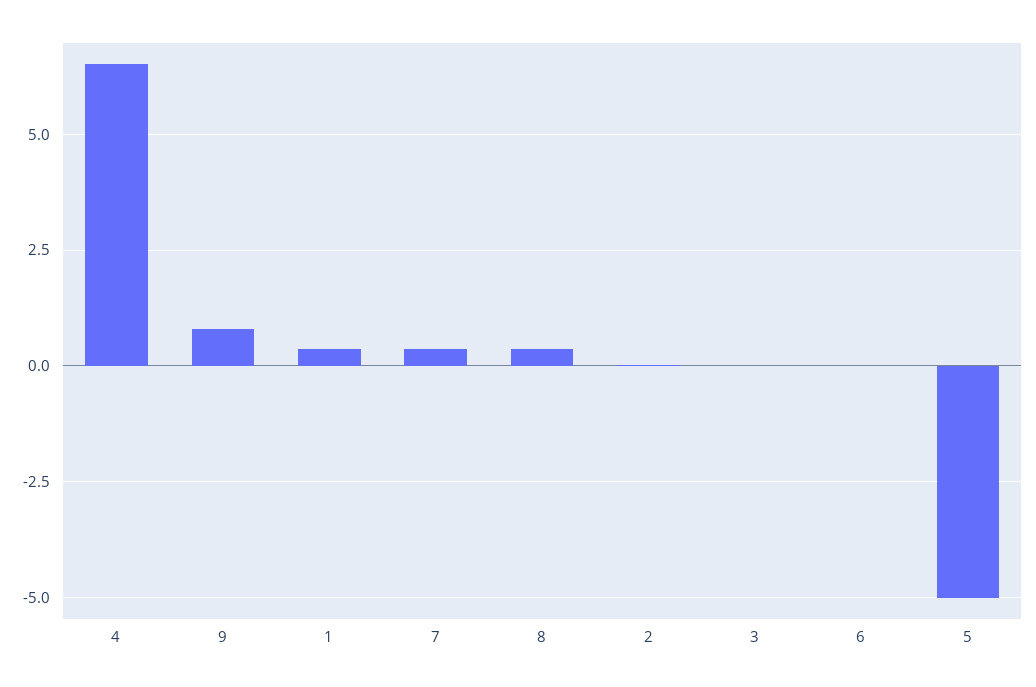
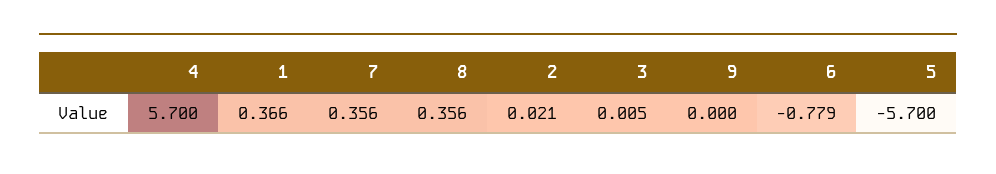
4: 6.5 -> 5.7
9: 0.75 -> 0
6: 0 -> -0.779
5: -5 -> -5.7

